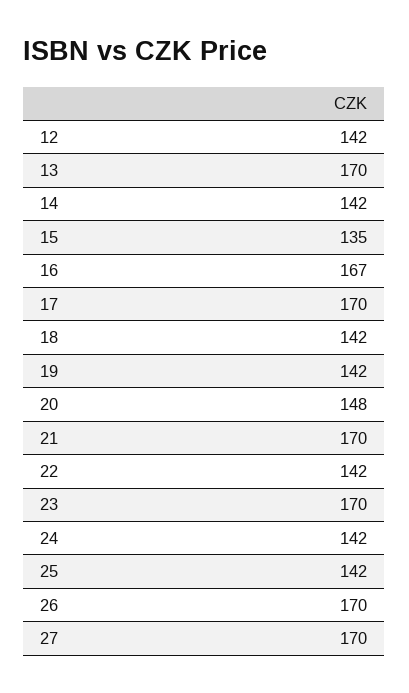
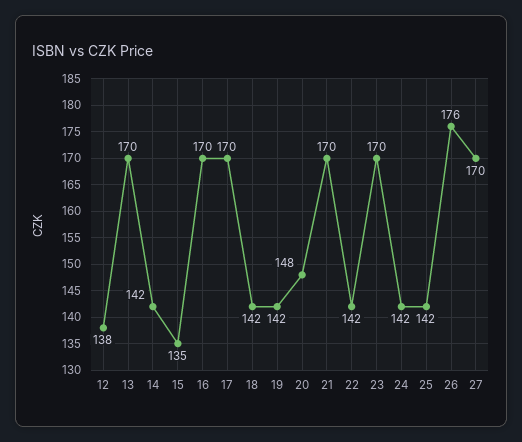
12: 142 -> 138
16: 167 -> 170
26: 170 -> 176

